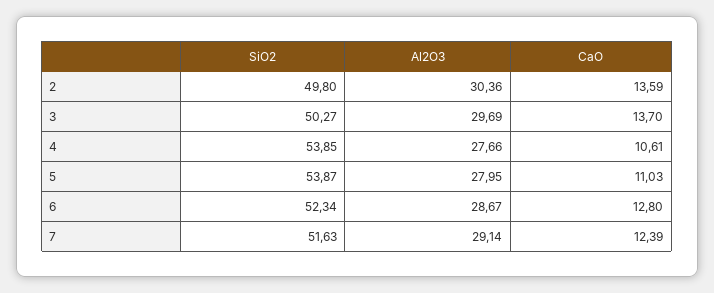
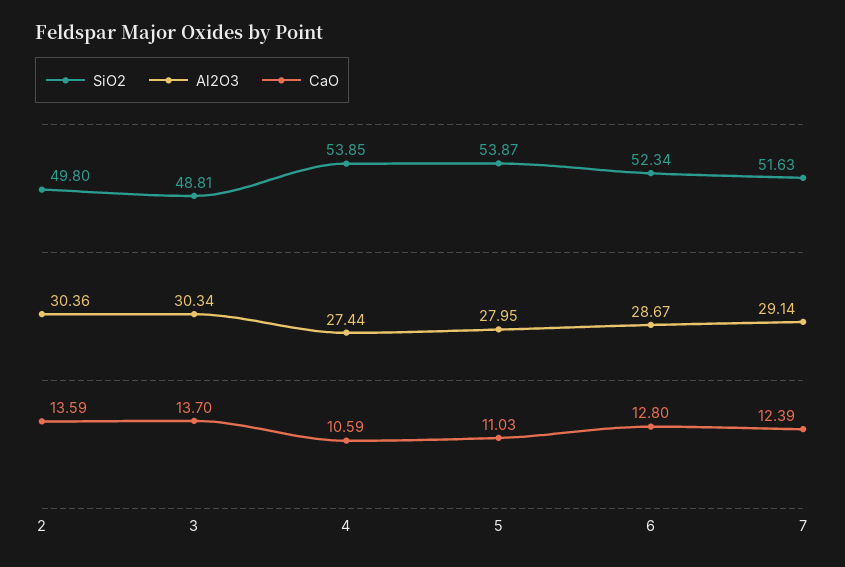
SiO2, 3: 50.27 -> 48.81
Al2O3, 3: 29.69 -> 30.34
Al2O3, 4: 27.66 -> 27.44
CaO, 4: 10.61 -> 10.59

